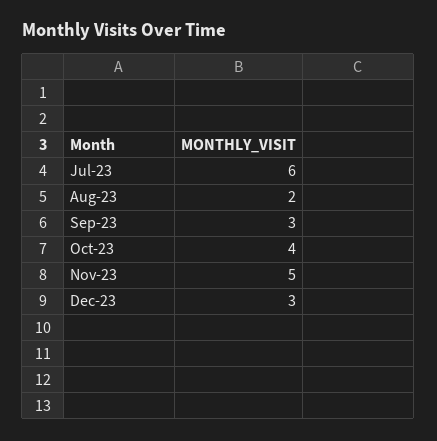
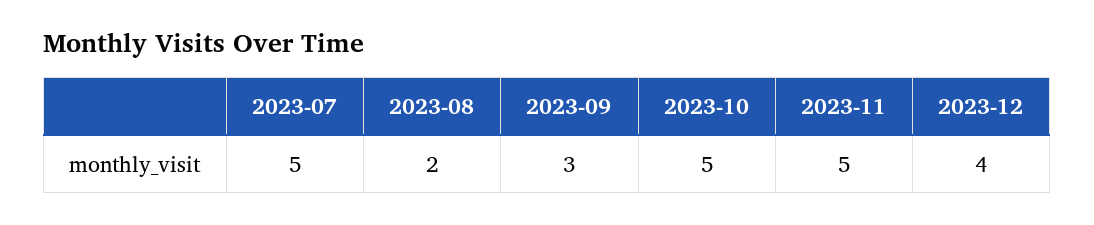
Jul-23: 6 -> 5
Oct-23: 4 -> 5
Dec-23: 3 -> 4

